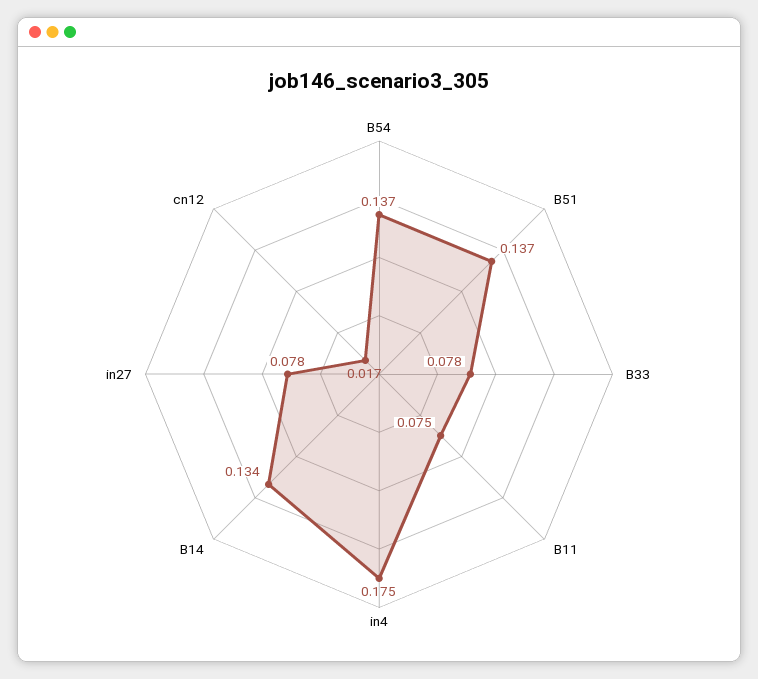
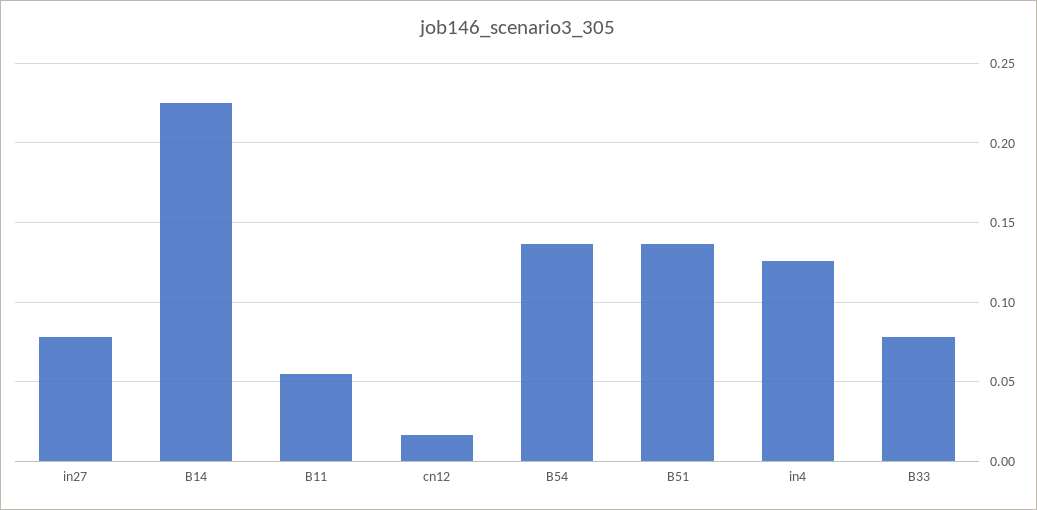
B11: 0.075 -> 0.055
in4: 0.175 -> 0.125
B14: 0.134 -> 0.225

